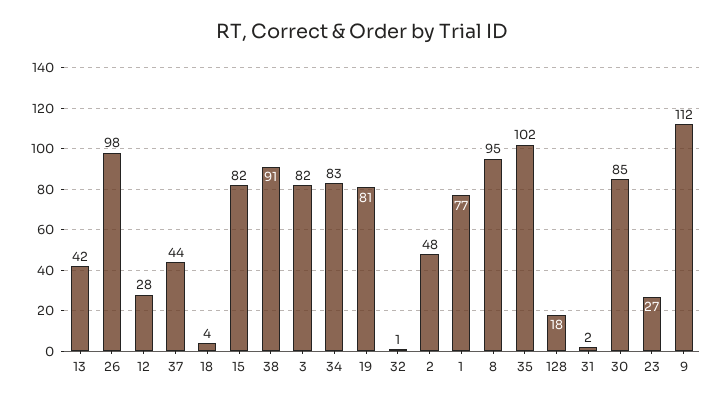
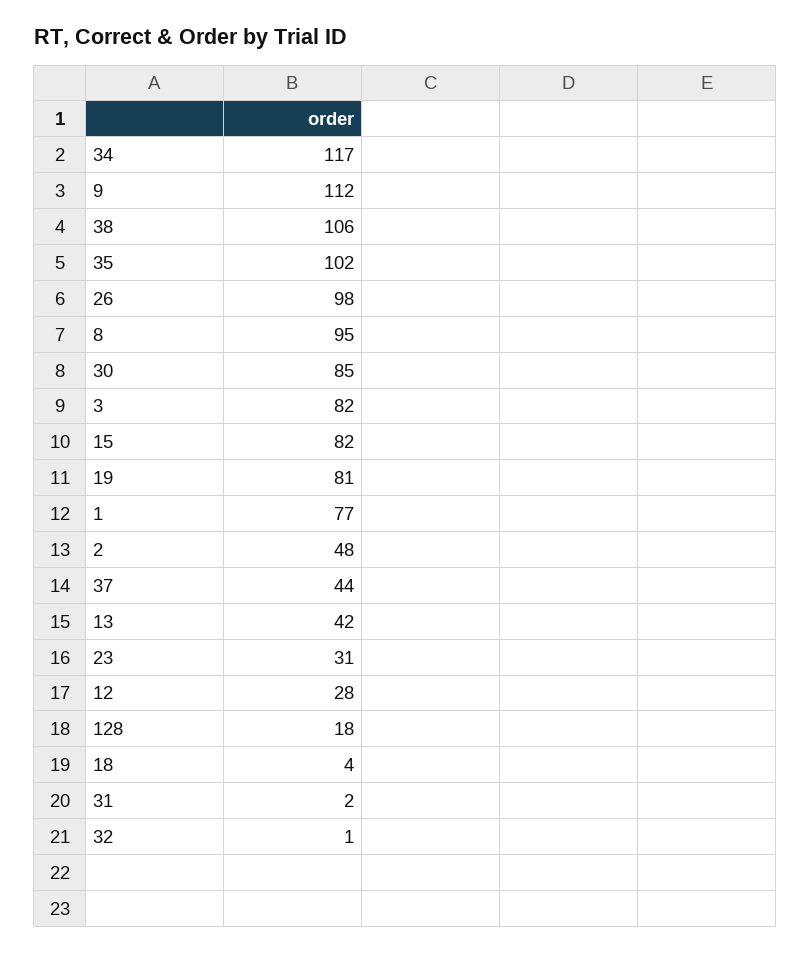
38: 91 -> 106
34: 83 -> 117
23: 27 -> 31

